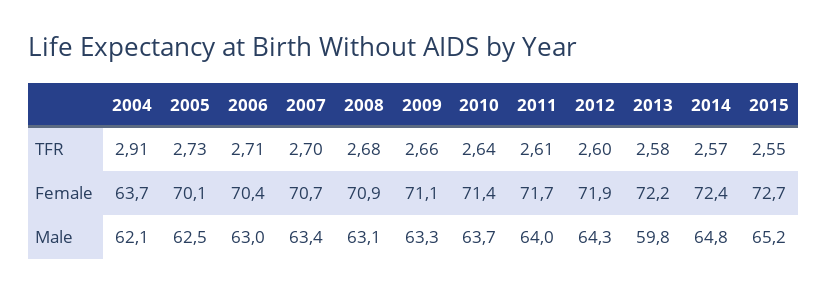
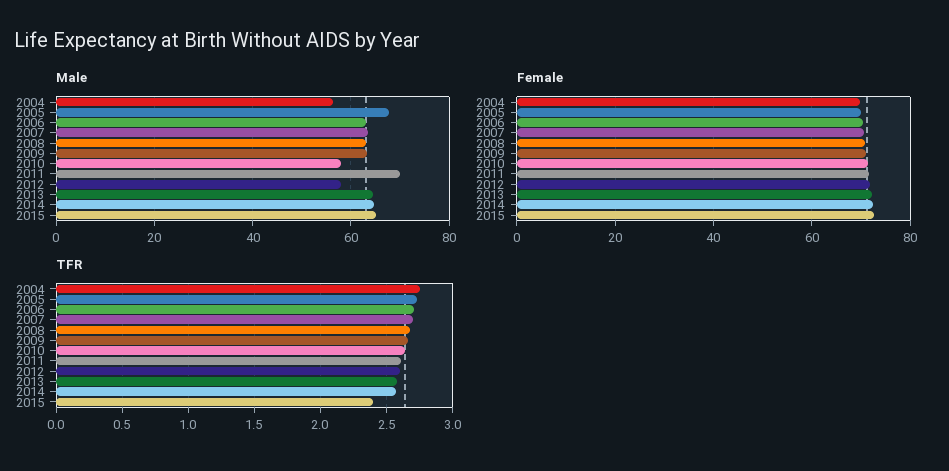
TFR, 2004: 2.91 -> 2.75
TFR, 2015: 2.55 -> 2.4
Female, 2004: 63.7 -> 70
Male, 2004: 62.1 -> 56
Male, 2005: 62.5 -> 68
Male, 2010: 63.7 -> 58
Male, 2011: 64 -> 70
Male, 2012: 64.3 -> 58
Male, 2013: 59.8 -> 64

